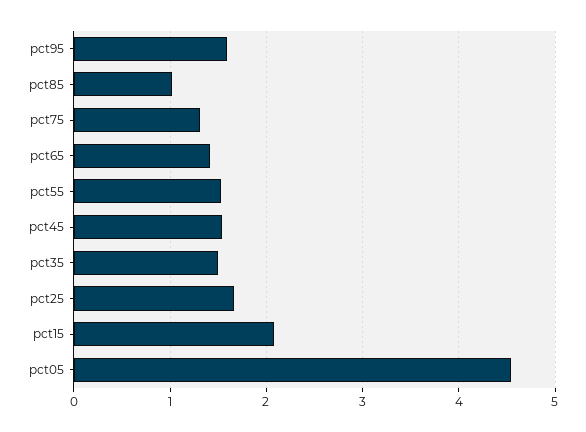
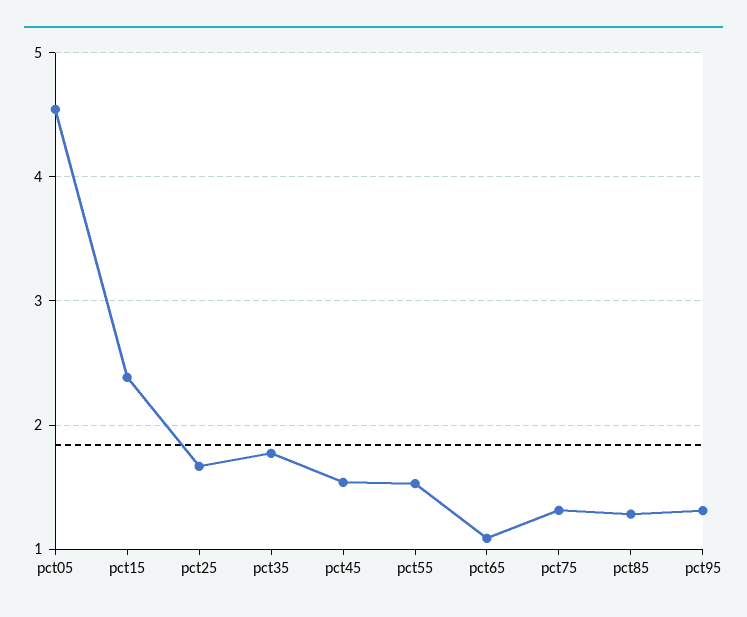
pct95: 1.6 -> 1.3
pct85: 1 -> 1.3
pct65: 1.4 -> 1.1
pct35: 1.5 -> 1.8
pct15: 2.1 -> 2.4

